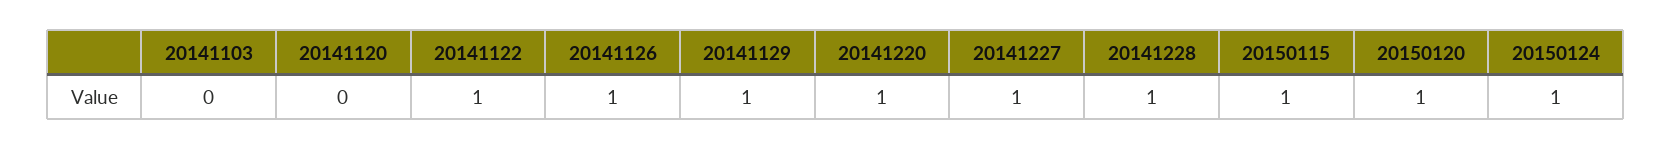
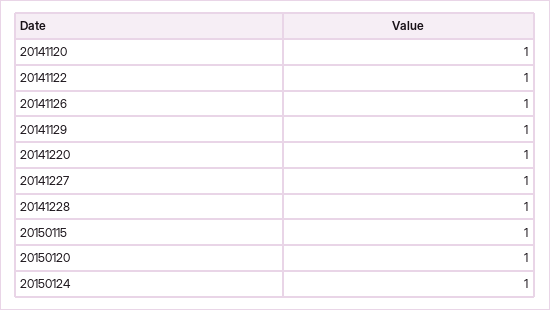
20141103: 0 -> none
20141120: 0 -> 1

